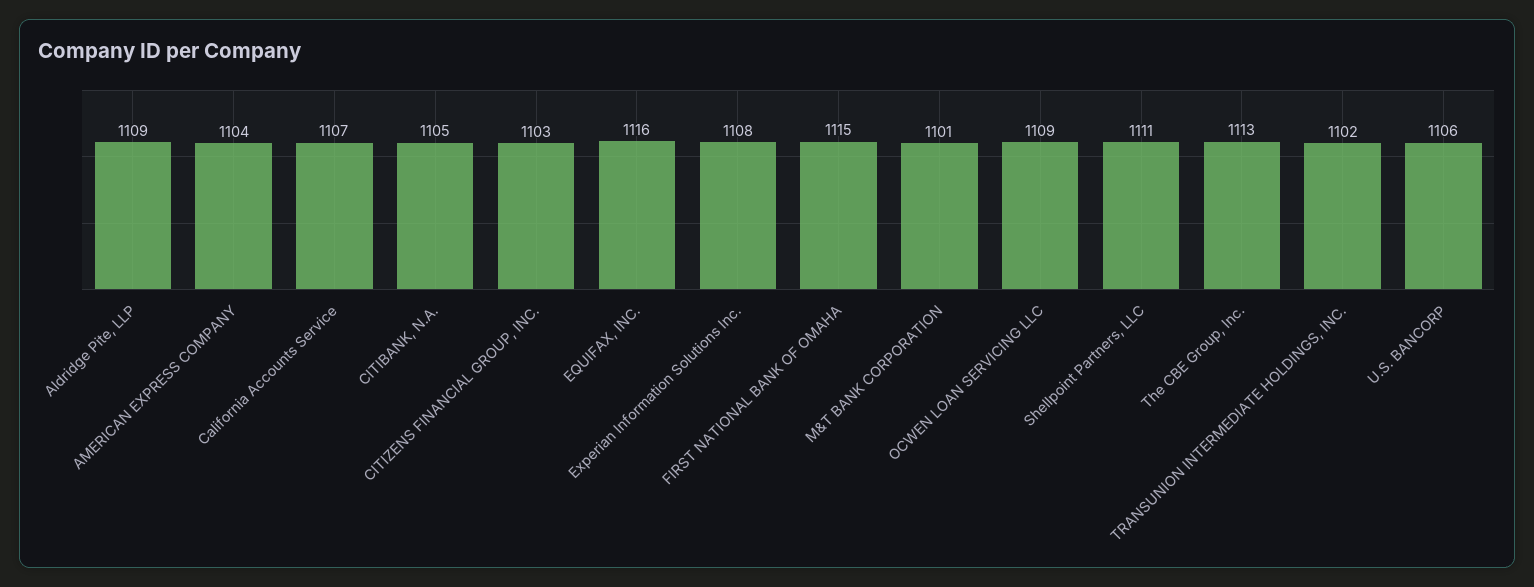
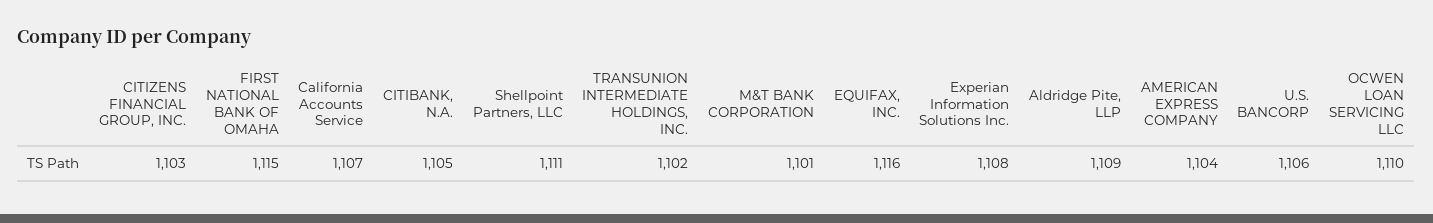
OCWEN LOAN SERVICING LLC: 1109 -> 1110
The CBE Group, Inc.: 1113 -> none

